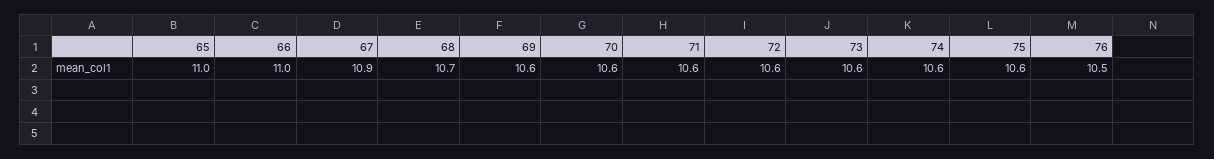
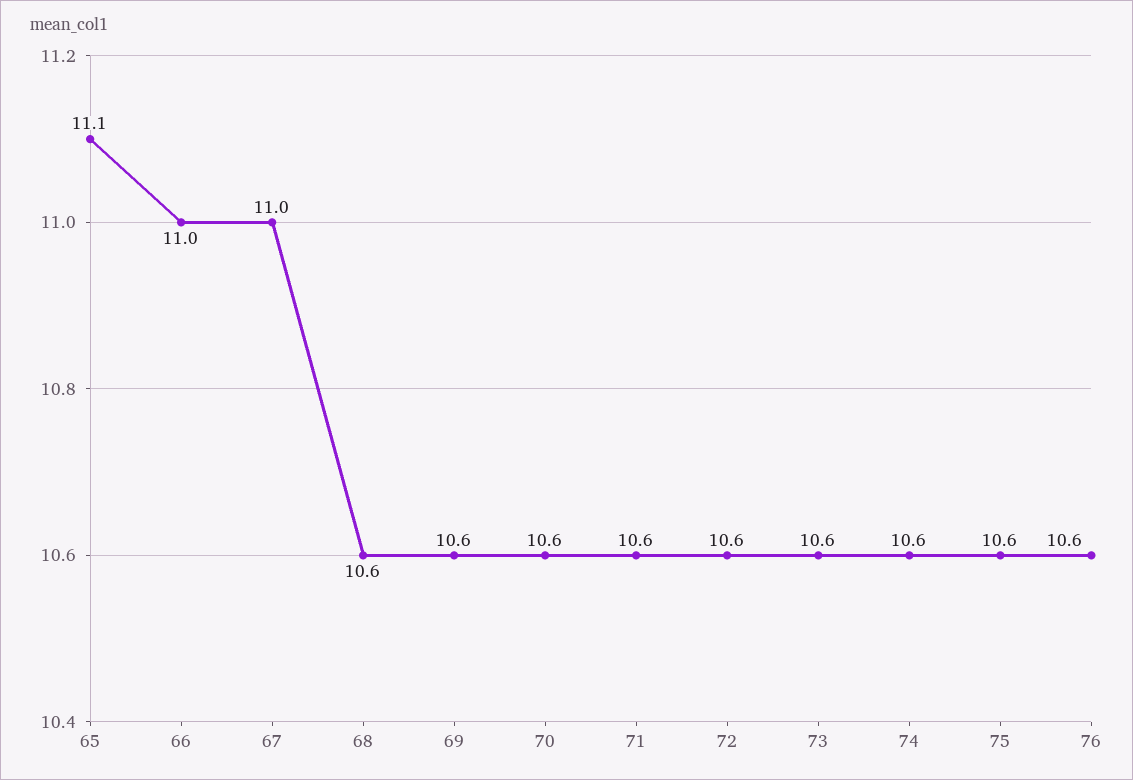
65: 11 -> 11.1
67: 10.9 -> 11
68: 10.7 -> 10.6
76: 10.5 -> 10.6

